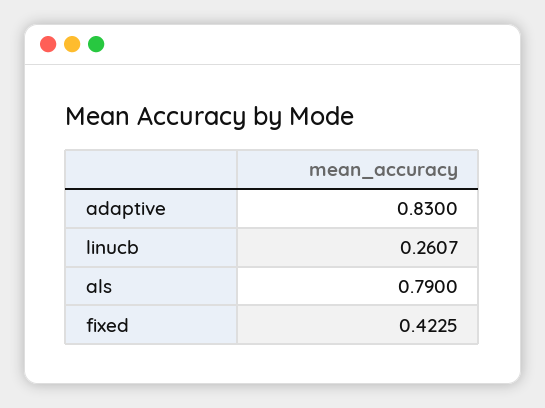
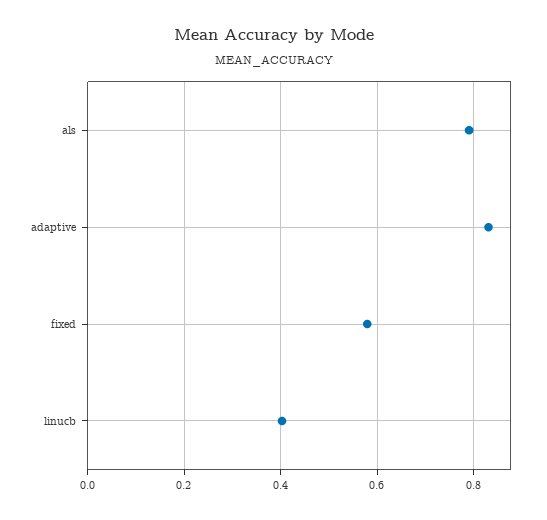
linucb: 0.2607 -> 0.4
fixed: 0.4225 -> 0.58

